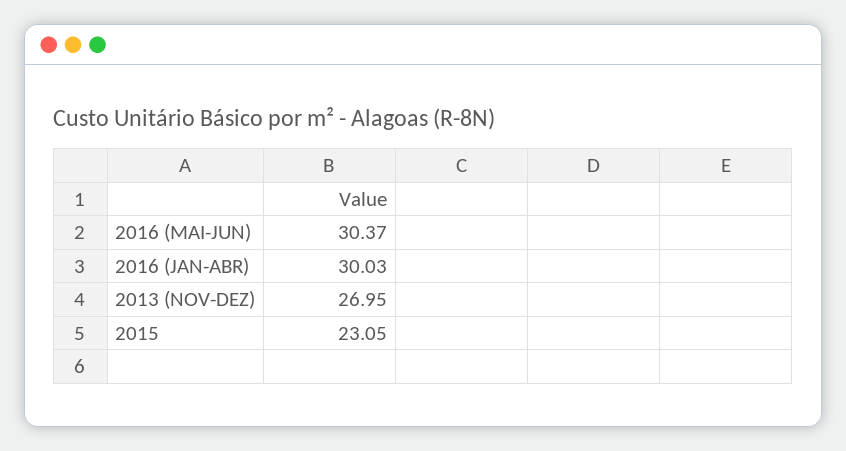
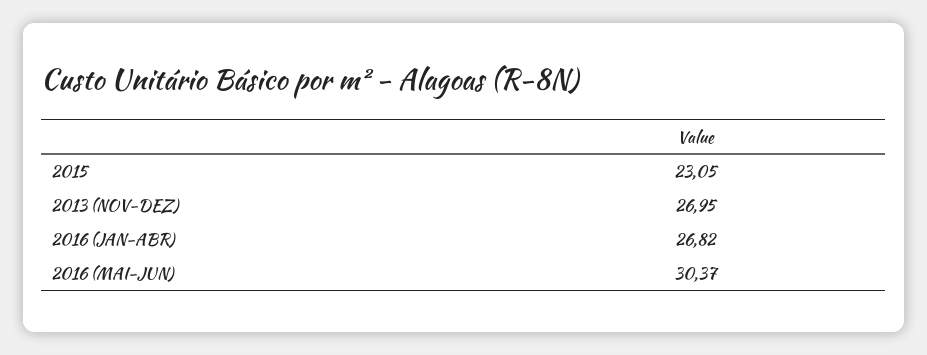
2016 (JAN-ABR): 30.03 -> 26.82

